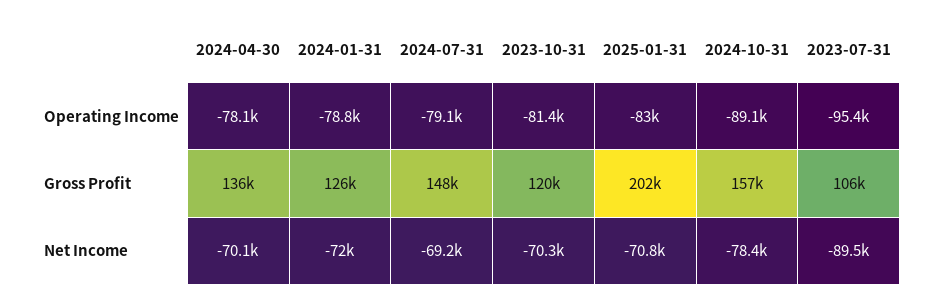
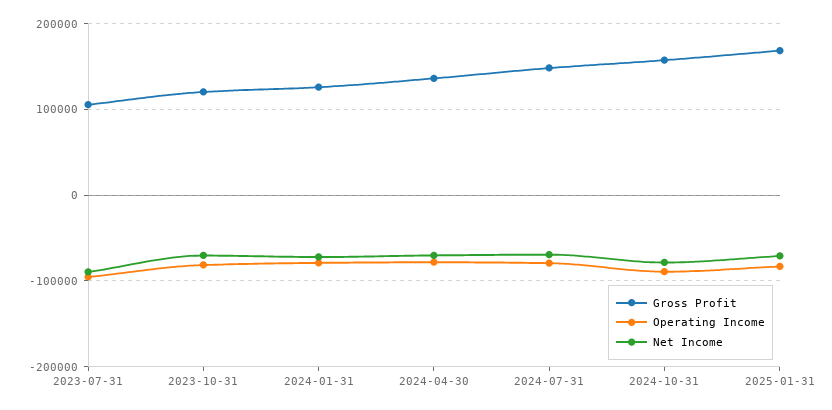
Gross Profit, 2025-01-31: 202000 -> 170000

